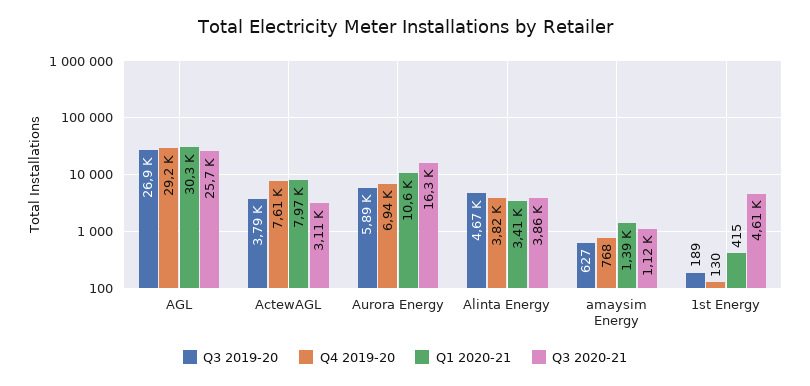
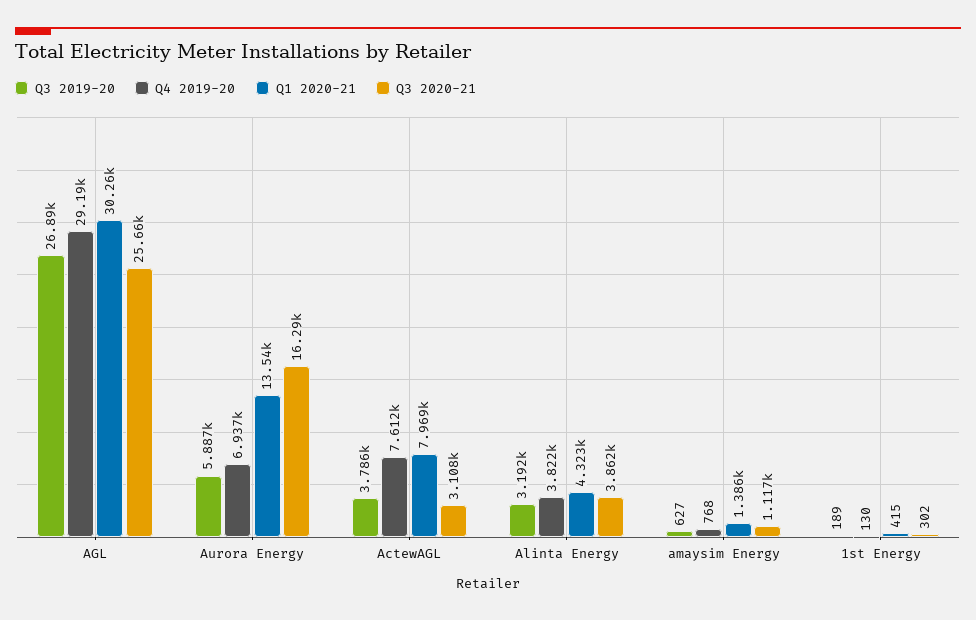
Q1 2020-21, Aurora Energy: 10600 -> 13540
Q3 2019-20, Alinta Energy: 4670 -> 3192
Q1 2020-21, Alinta Energy: 3410 -> 4323
Q3 2020-21, 1st Energy: 4610 -> 302

